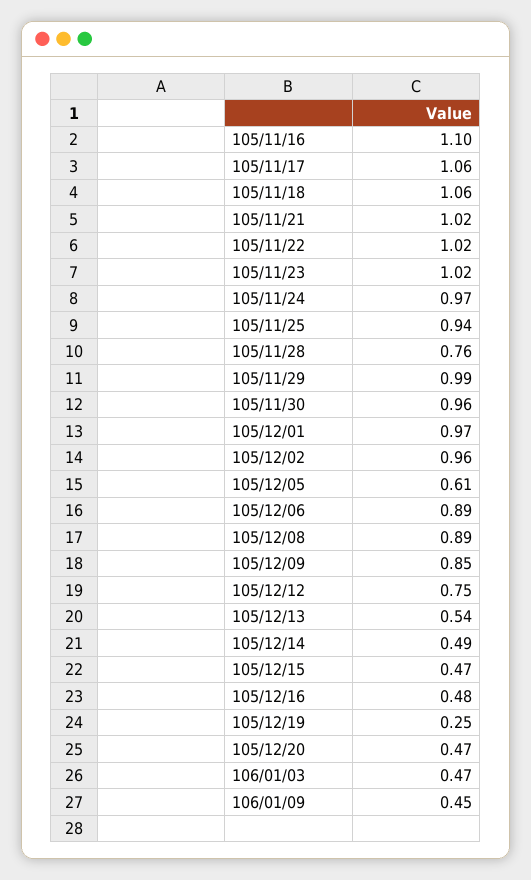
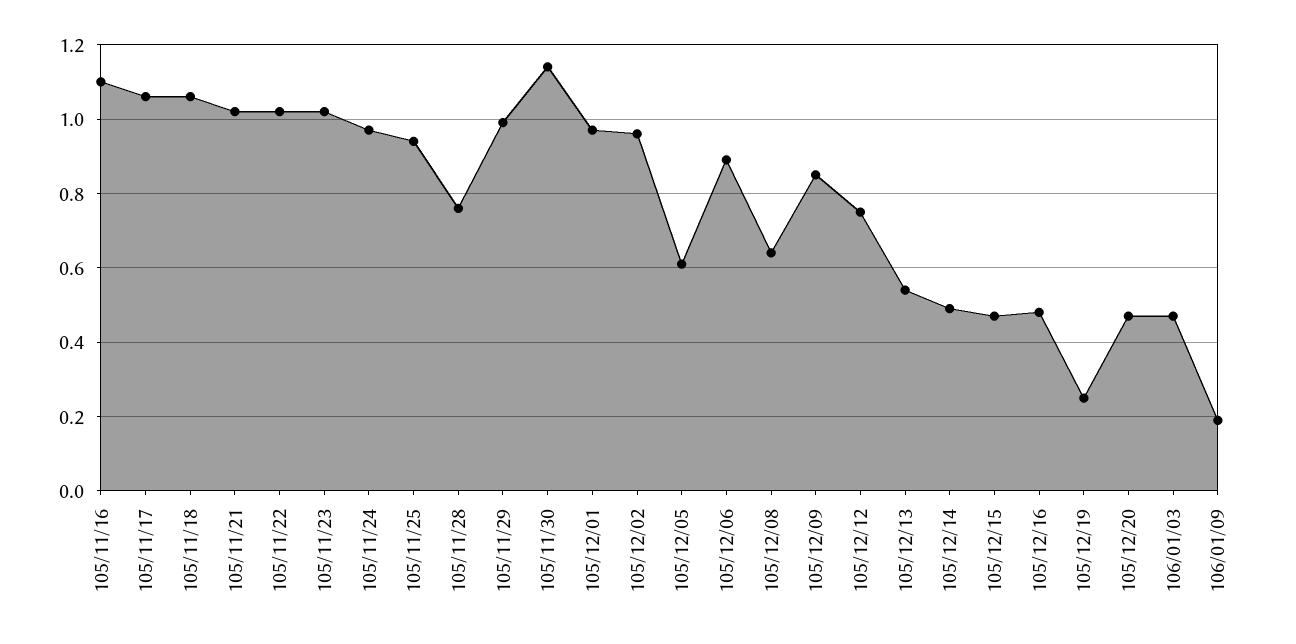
105/11/30: 0.96 -> 1.15
105/12/08: 0.89 -> 0.65
106/01/09: 0.45 -> 0.2

